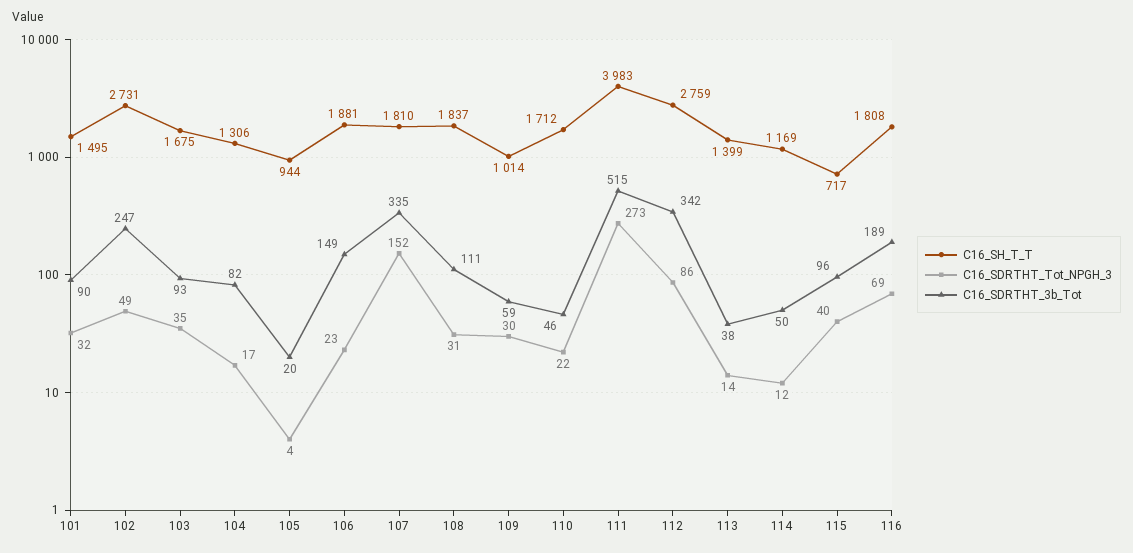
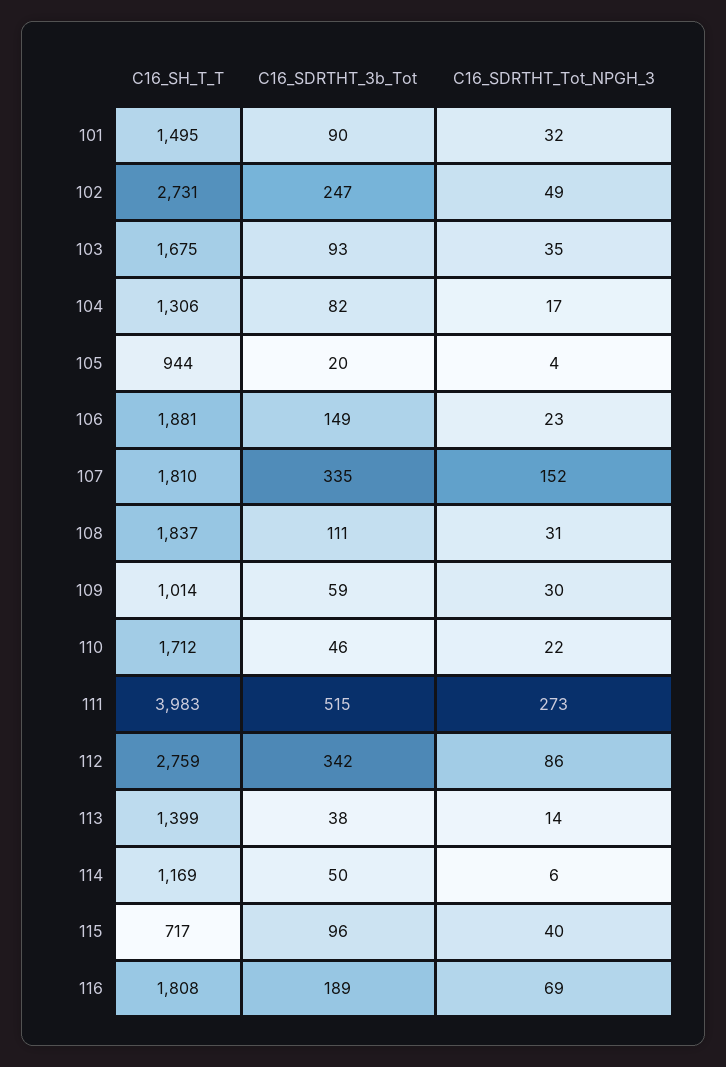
C16_SDRTHT_Tot_NPGH_3, 114: 12 -> 6

